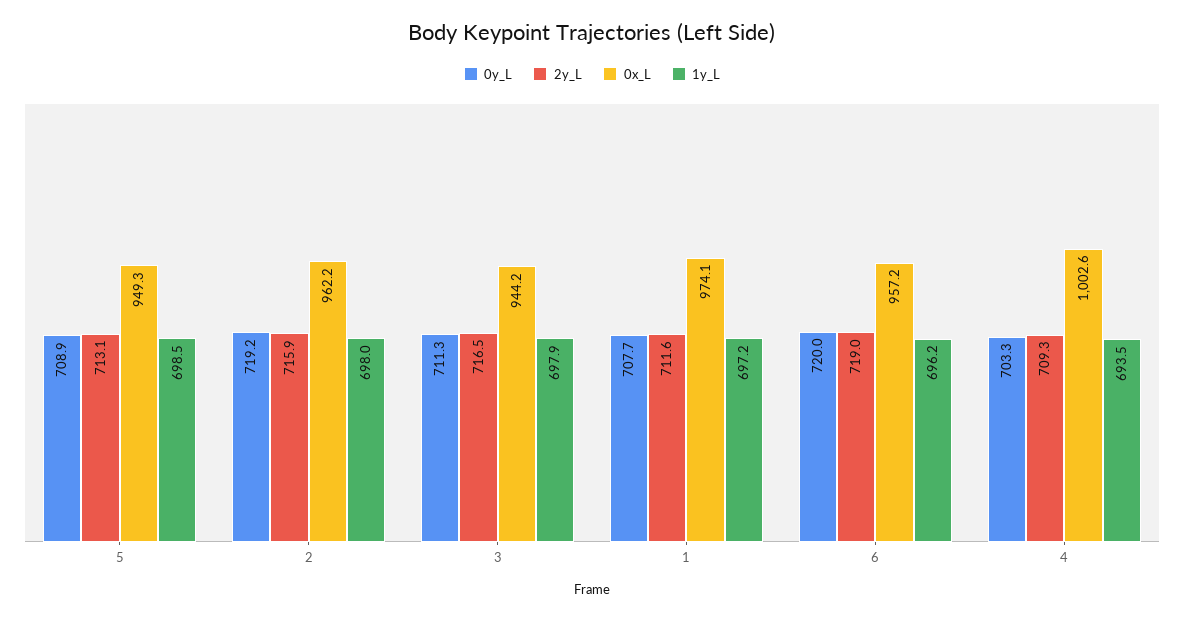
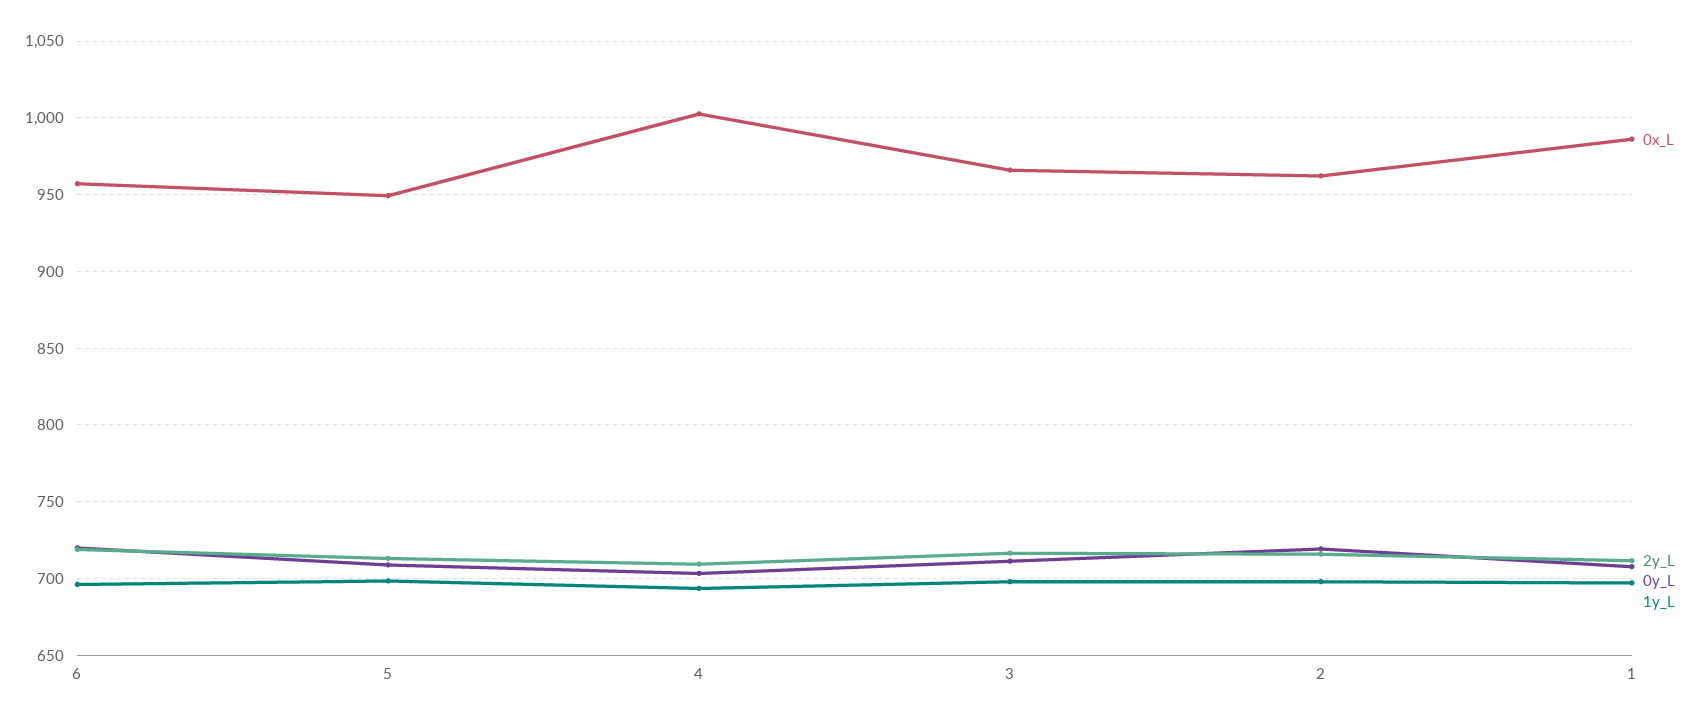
0x_L, 3: 944.2 -> 965
0x_L, 1: 974.1 -> 985

